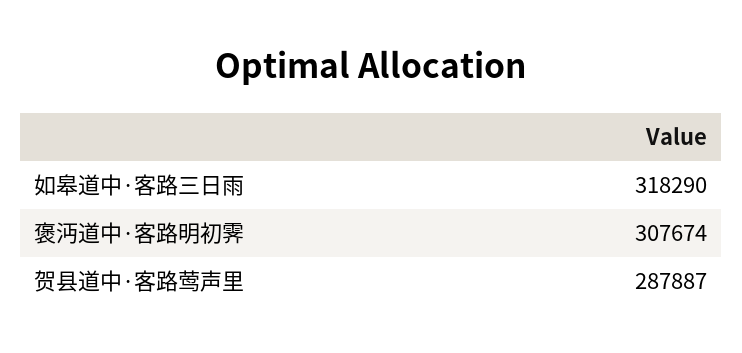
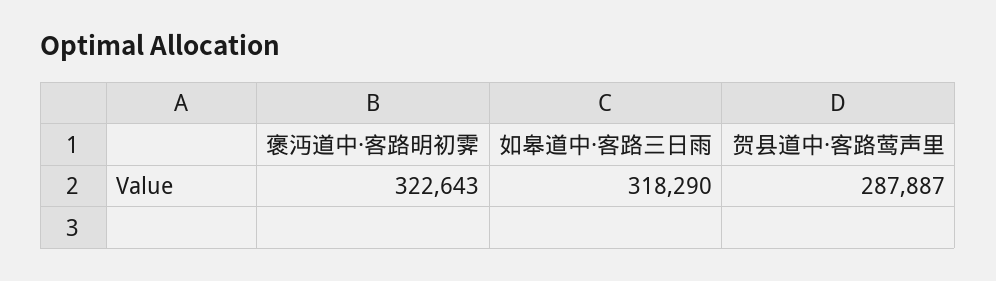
褒沔道中·客路明初霁: 307674 -> 322643

